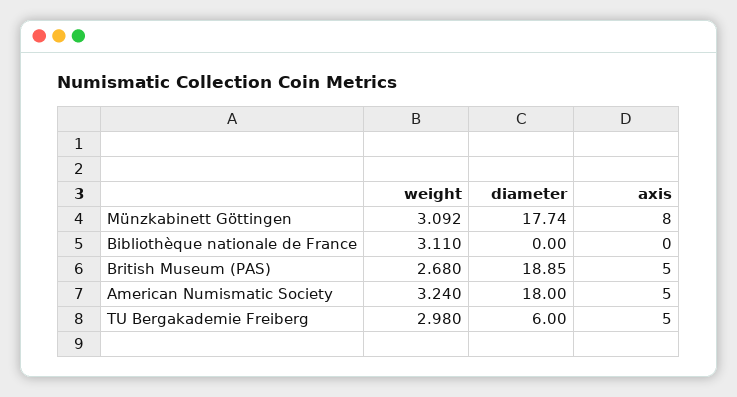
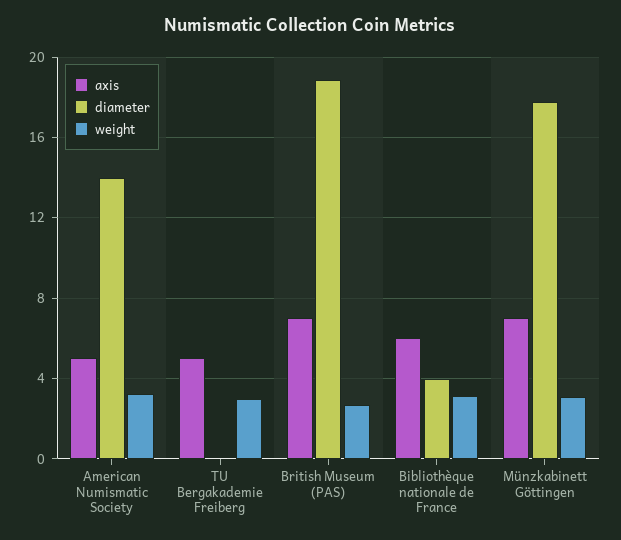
axis, Münzkabinett Göttingen: 8 -> 7
diameter, Bibliothèque nationale de France: 0 -> 4
axis, Bibliothèque nationale de France: 0 -> 6
axis, British Museum (PAS): 5 -> 7
diameter, American Numismatic Society: 18 -> 14
diameter, TU Bergakademie Freiberg: 6 -> 0

